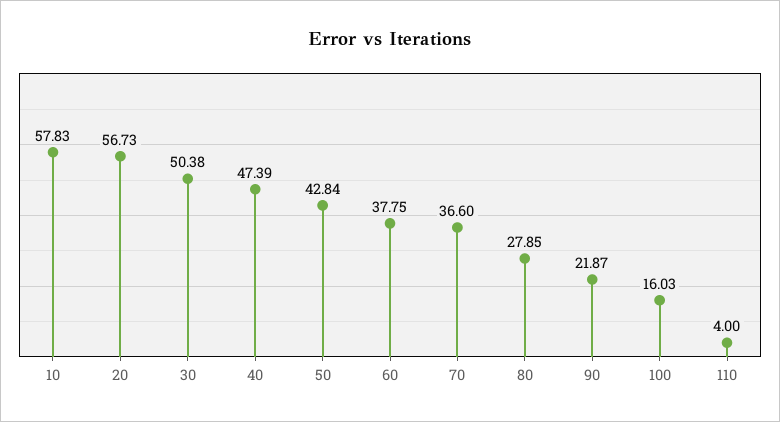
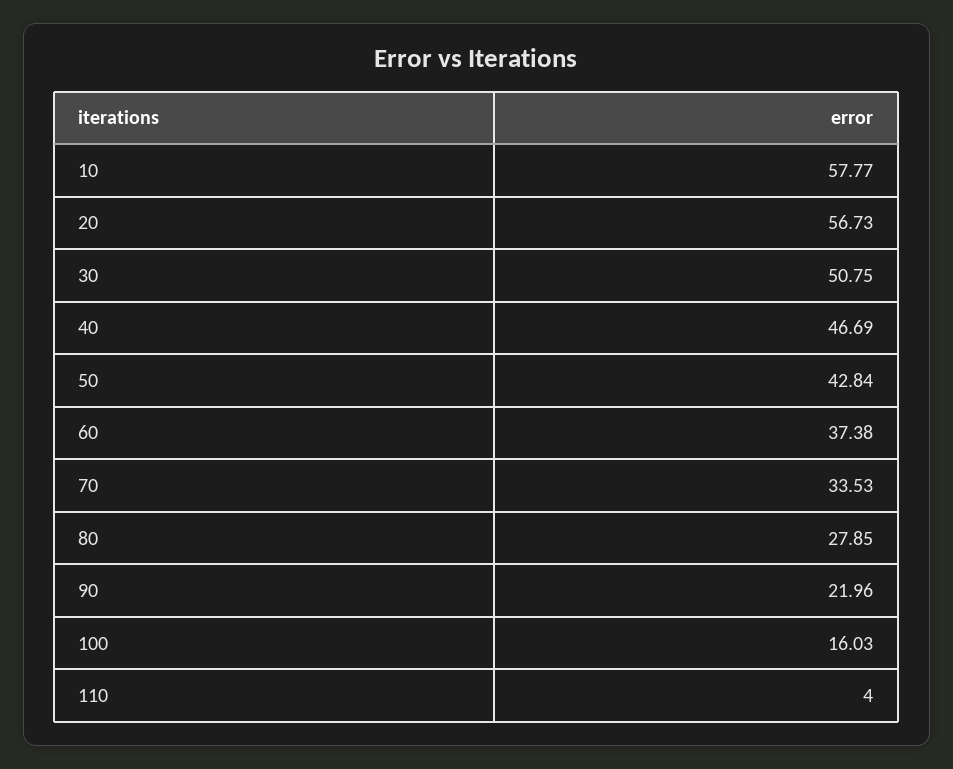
10: 57.83 -> 57.77
30: 50.38 -> 50.75
40: 47.39 -> 46.69
60: 37.75 -> 37.38
70: 36.6 -> 33.53
90: 21.87 -> 21.96

